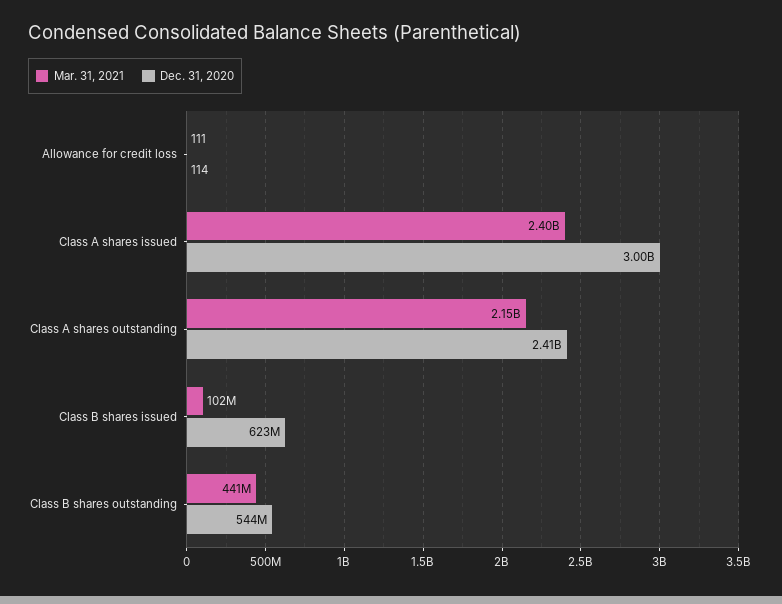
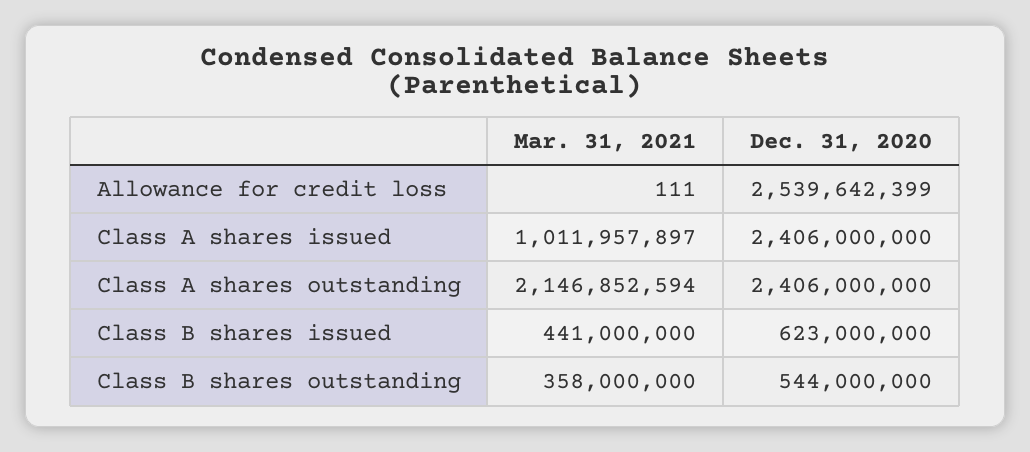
Dec. 31, 2020, Allowance for credit loss: 114 -> 2539642399
Mar. 31, 2021, Class A shares issued: 2400000000 -> 1011957897
Dec. 31, 2020, Class A shares issued: 3000000000 -> 2406000000
Mar. 31, 2021, Class B shares issued: 102000000 -> 441000000
Mar. 31, 2021, Class B shares outstanding: 441000000 -> 358000000

